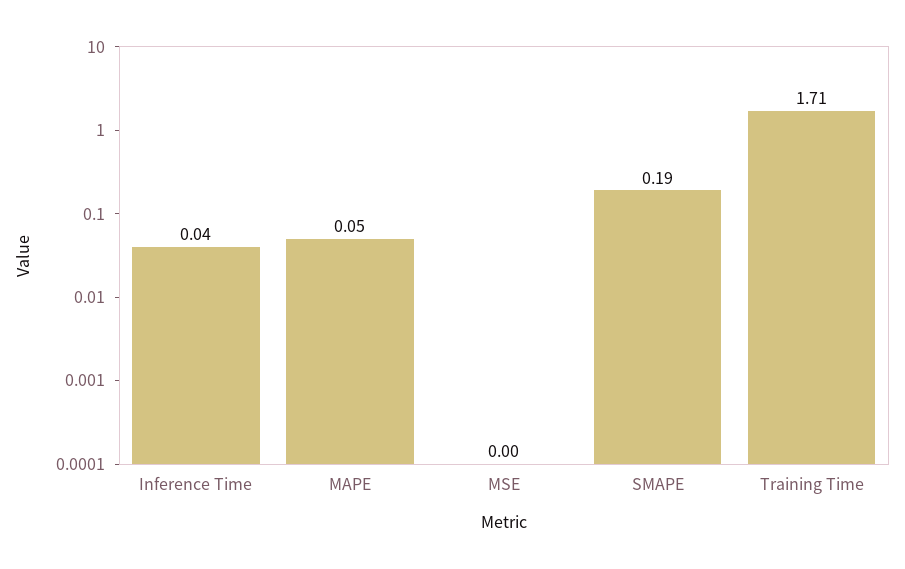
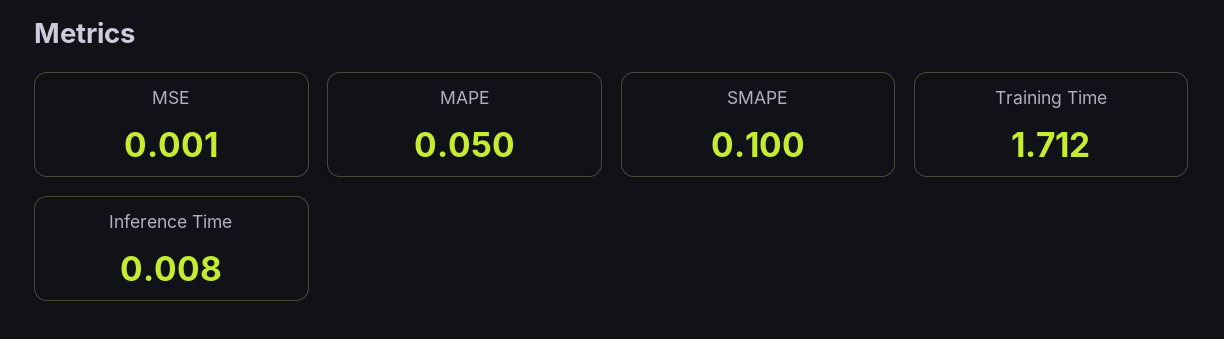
Inference Time: 0.04 -> 0.008
SMAPE: 0.19 -> 0.1

